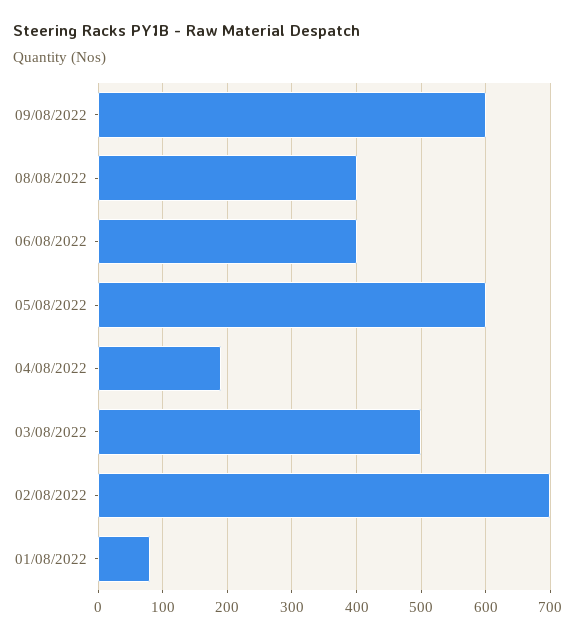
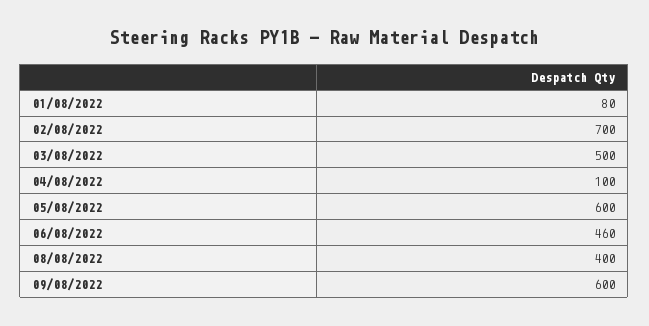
06/08/2022: 400 -> 460
04/08/2022: 190 -> 100

